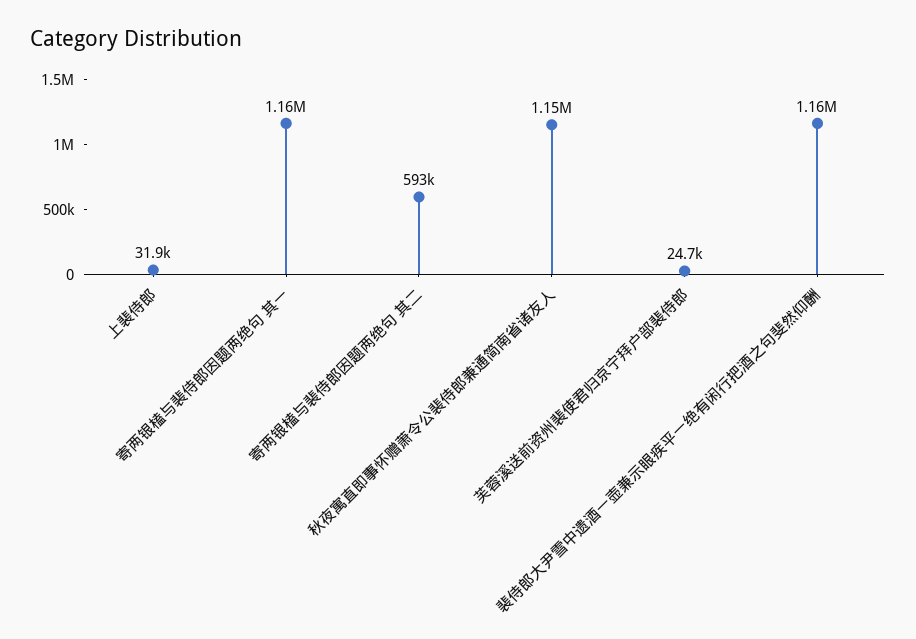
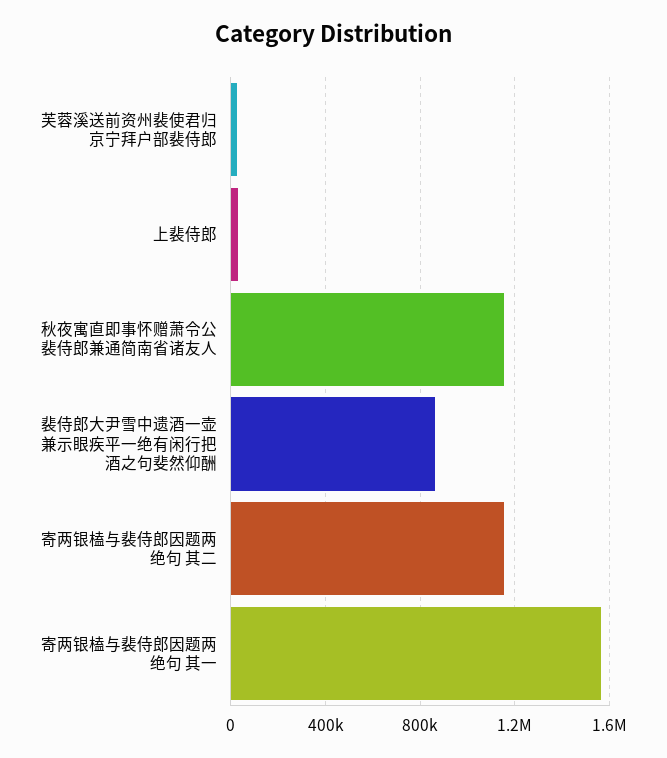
寄两银榼与裴侍郎因题两绝句 其一: 1160000 -> 1550000
寄两银榼与裴侍郎因题两绝句 其二: 593000 -> 1150000
裴侍郎大尹雪中遗酒一壶兼示眼疾平一绝有闲行把酒之句斐然仰酬: 1160000 -> 850000

